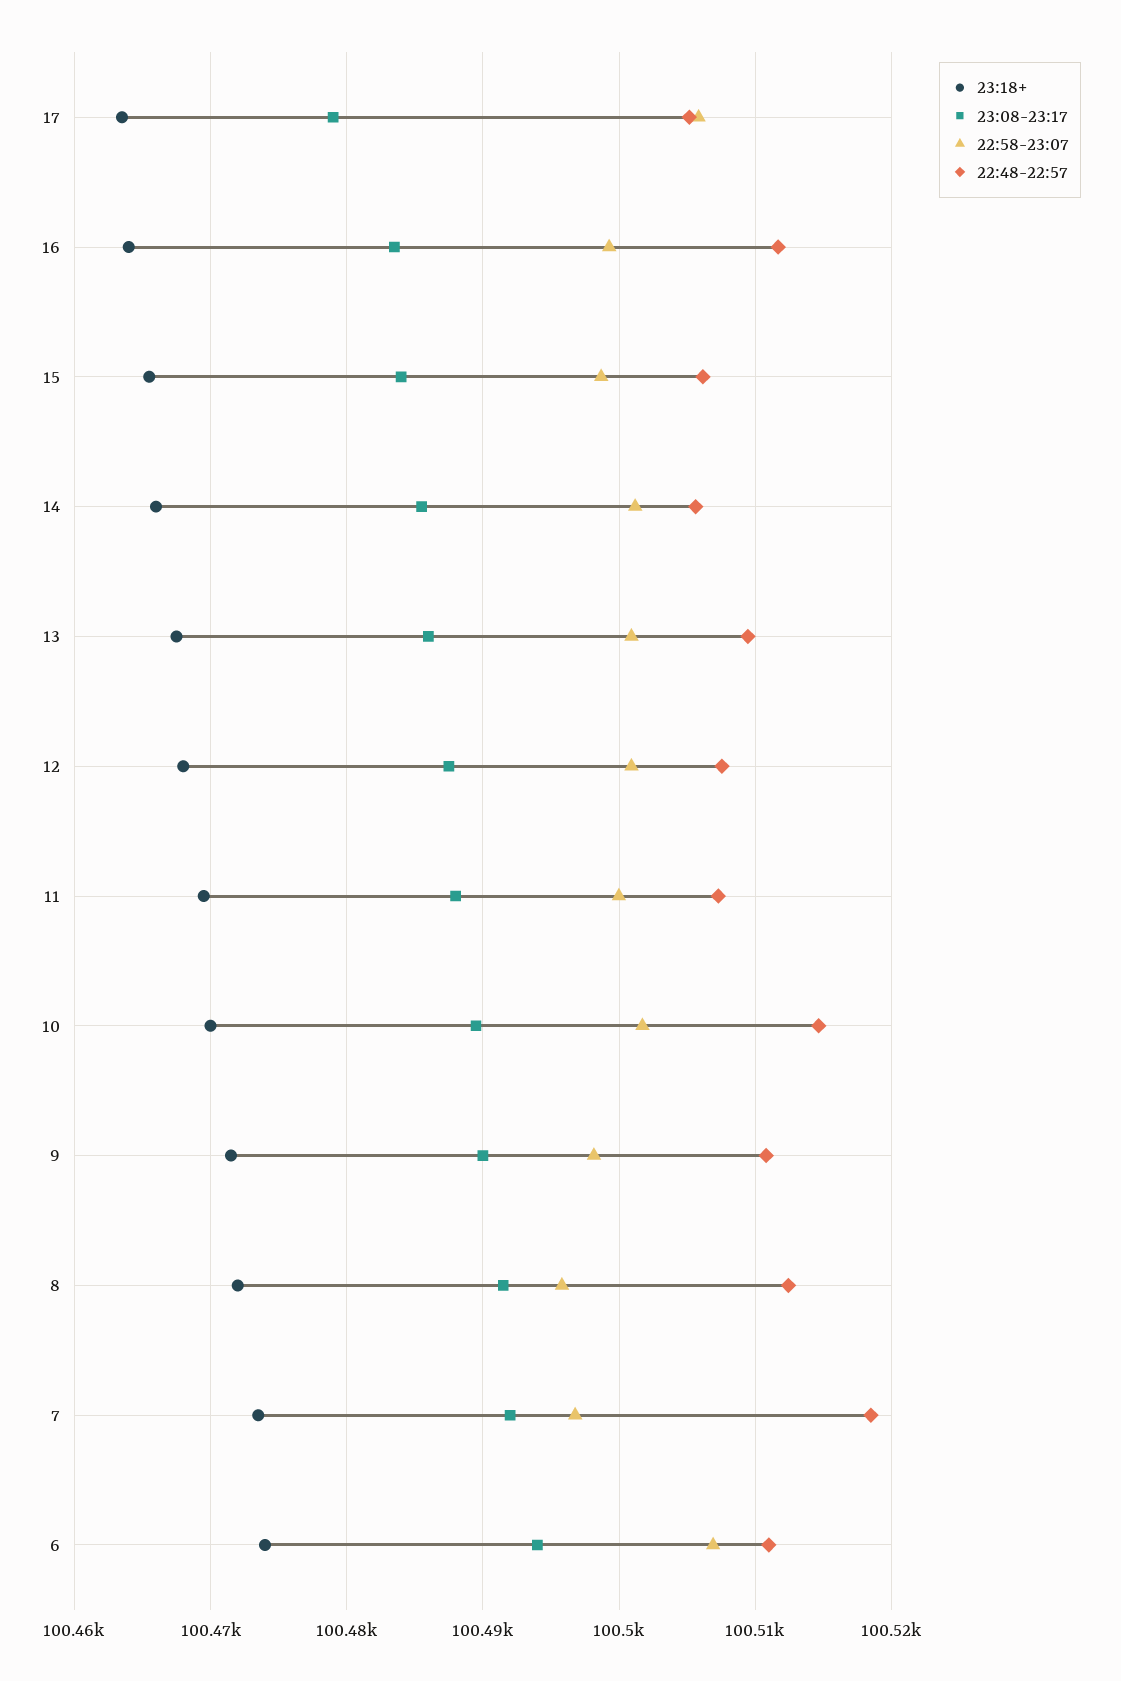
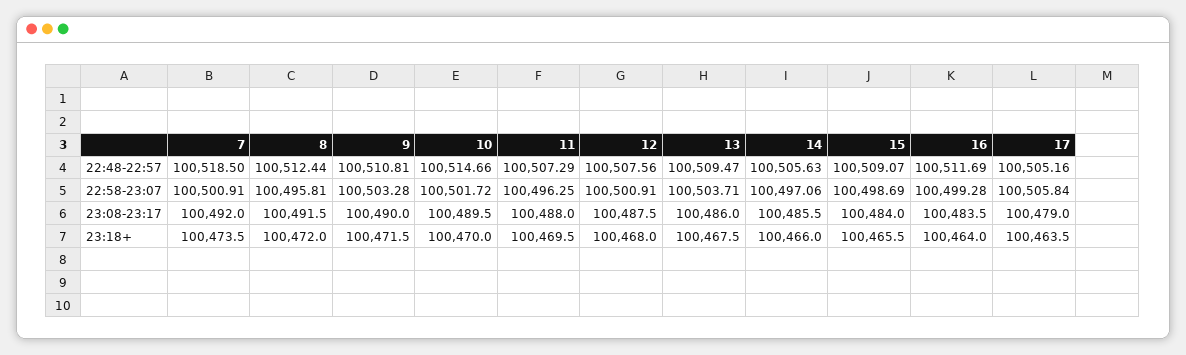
22:48-22:57, 15: 100506 -> 100509.07
22:58-23:07, 14: 100501 -> 100497.06
22:58-23:07, 13: 100501 -> 100503.71
22:58-23:07, 11: 100500 -> 100496.25
22:58-23:07, 9: 100498 -> 100503.28
22:58-23:07, 7: 100497 -> 100500.91
23:18+, 6: 100474 -> none
23:08-23:17, 6: 100494 -> none
22:58-23:07, 6: 100507 -> none
22:48-22:57, 6: 100511 -> none

